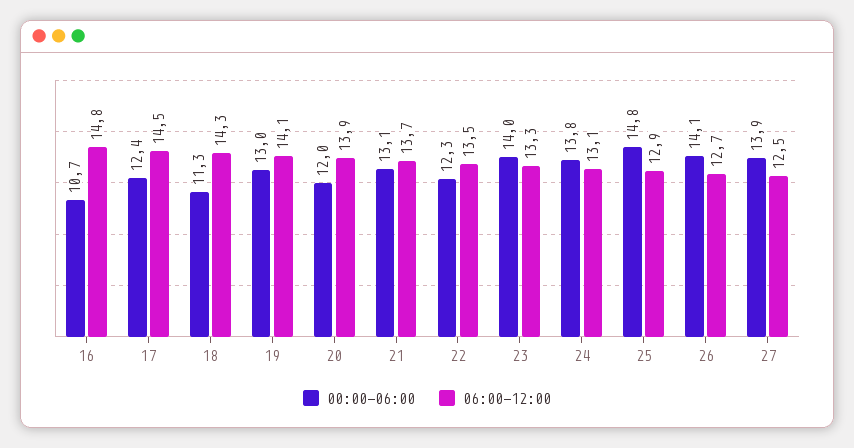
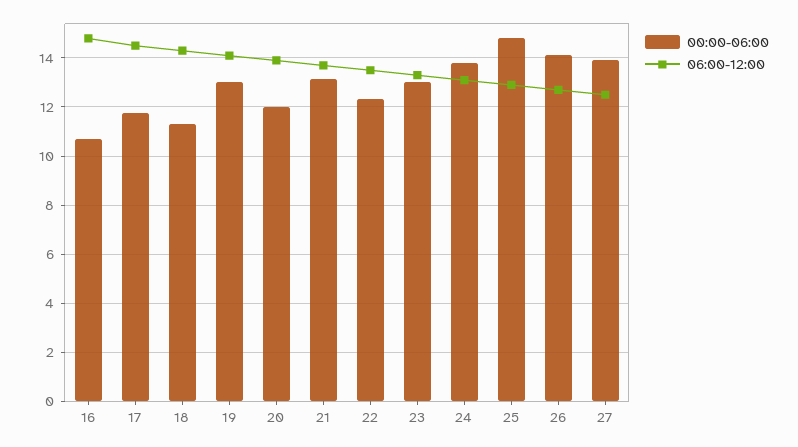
00:00-06:00, 17: 12.4 -> 11.75
00:00-06:00, 23: 14 -> 13

